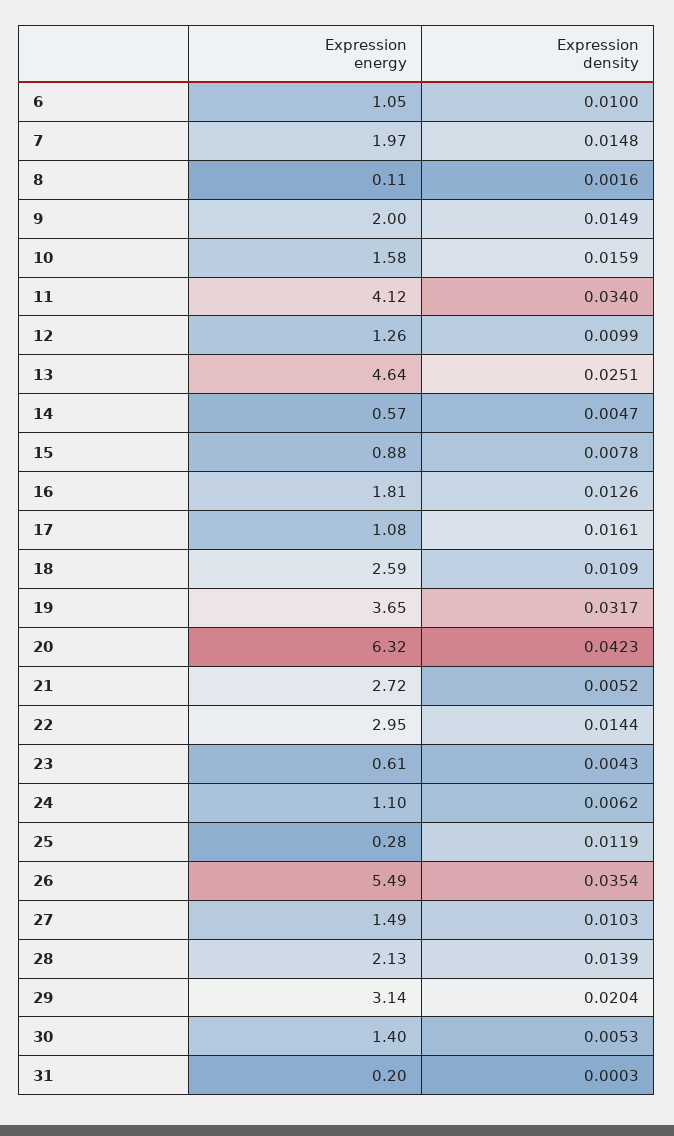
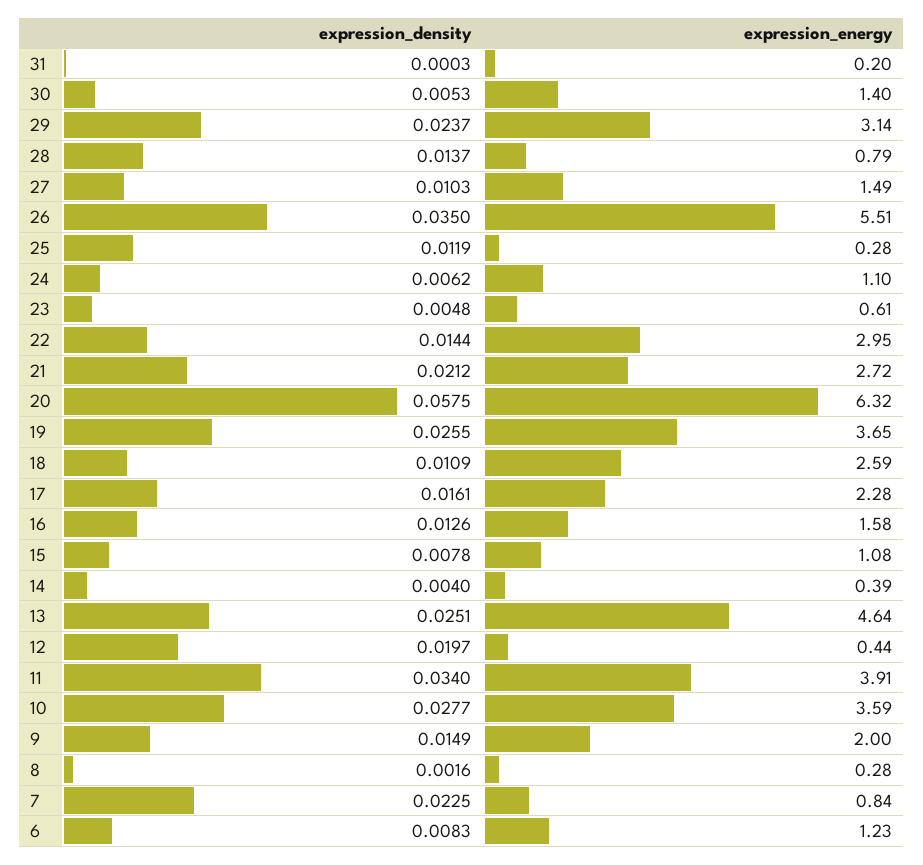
Expression energy, 6: 1.05 -> 1.23
Expression density, 6: 0.01 -> 0.0083
Expression energy, 7: 1.97 -> 0.84
Expression density, 7: 0.0148 -> 0.0225
Expression energy, 8: 0.11 -> 0.28
Expression energy, 10: 1.58 -> 3.59
Expression density, 10: 0.0159 -> 0.0277
Expression energy, 11: 4.12 -> 3.91
Expression energy, 12: 1.26 -> 0.44
Expression density, 12: 0.0099 -> 0.0197
Expression energy, 14: 0.57 -> 0.39
Expression density, 14: 0.0047 -> 0.004
Expression energy, 15: 0.88 -> 1.08
Expression energy, 16: 1.81 -> 1.58
Expression energy, 17: 1.08 -> 2.28
Expression density, 19: 0.0317 -> 0.0255
Expression density, 20: 0.0423 -> 0.0575
Expression density, 21: 0.0052 -> 0.0212
Expression density, 23: 0.0043 -> 0.0048
Expression energy, 26: 5.49 -> 5.51
Expression density, 26: 0.0354 -> 0.035
Expression energy, 28: 2.13 -> 0.79
Expression density, 28: 0.0139 -> 0.0137
Expression density, 29: 0.0204 -> 0.0237

